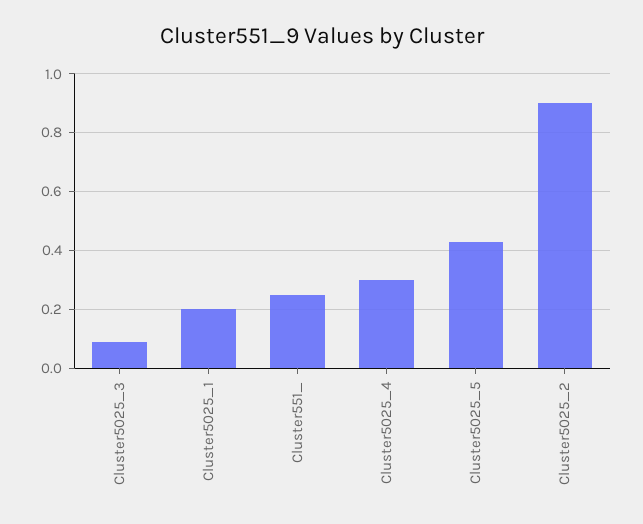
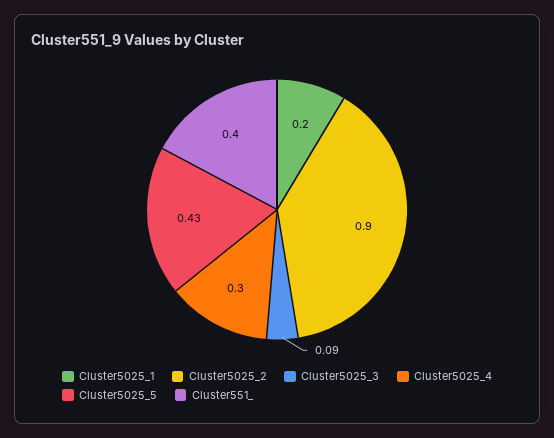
Cluster551_: 0.25 -> 0.4

